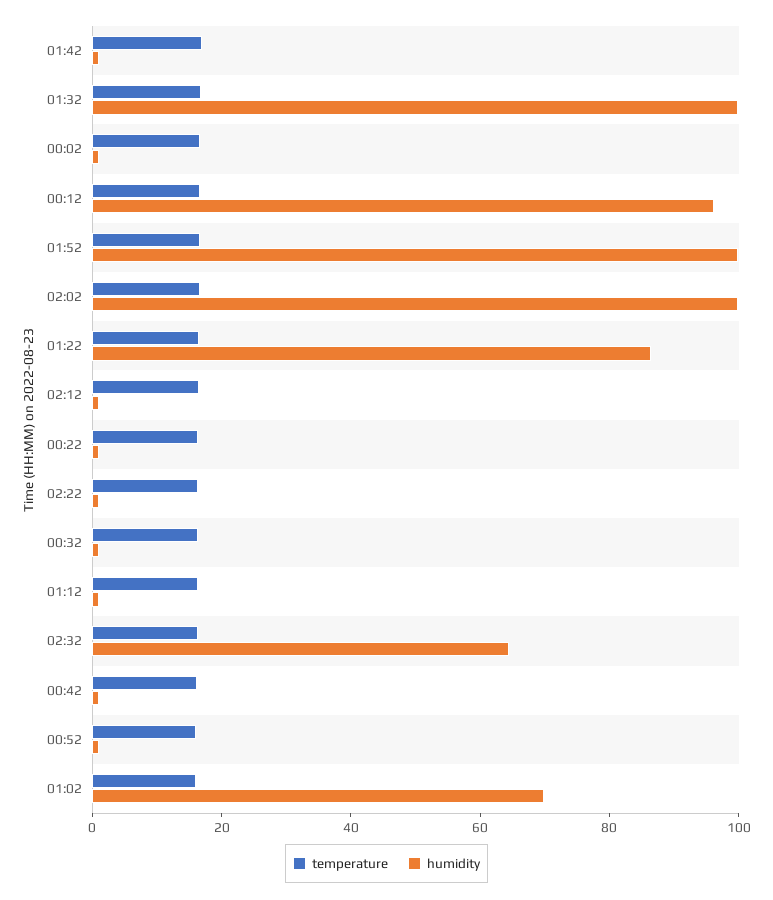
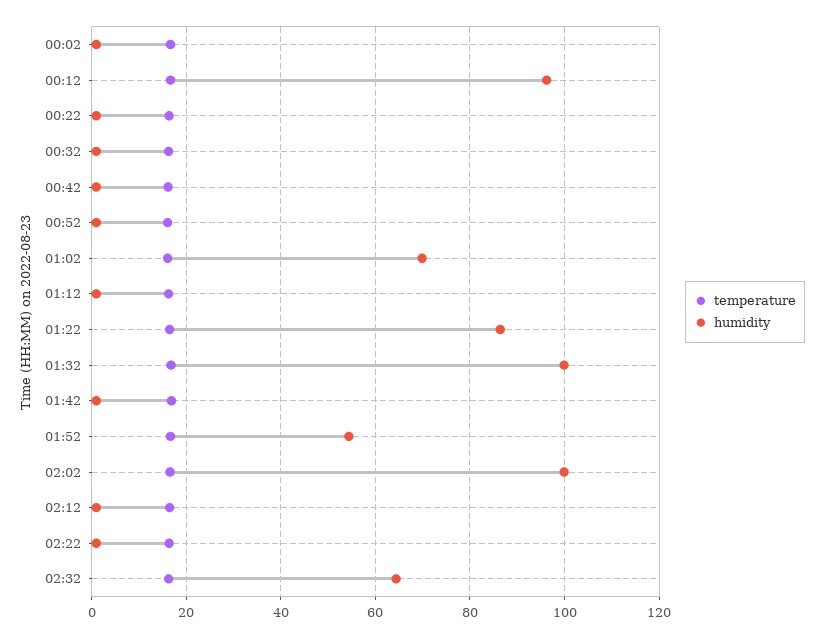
humidity, 01:52: 100 -> 54

